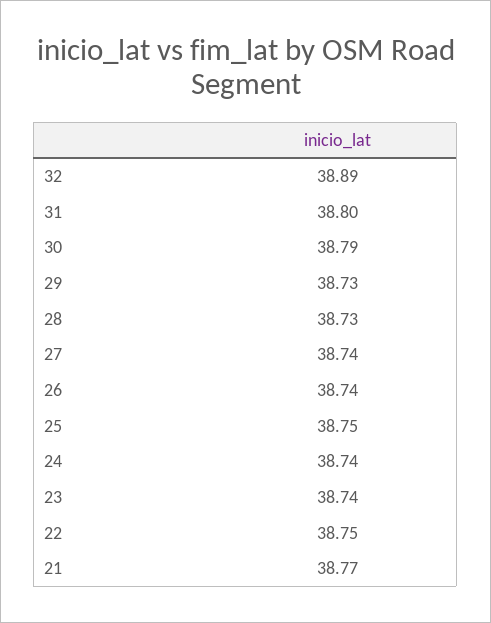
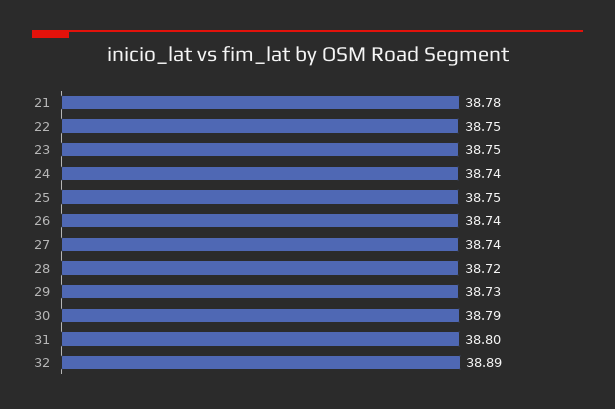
28: 38.73 -> 38.72
23: 38.74 -> 38.75
21: 38.77 -> 38.78

